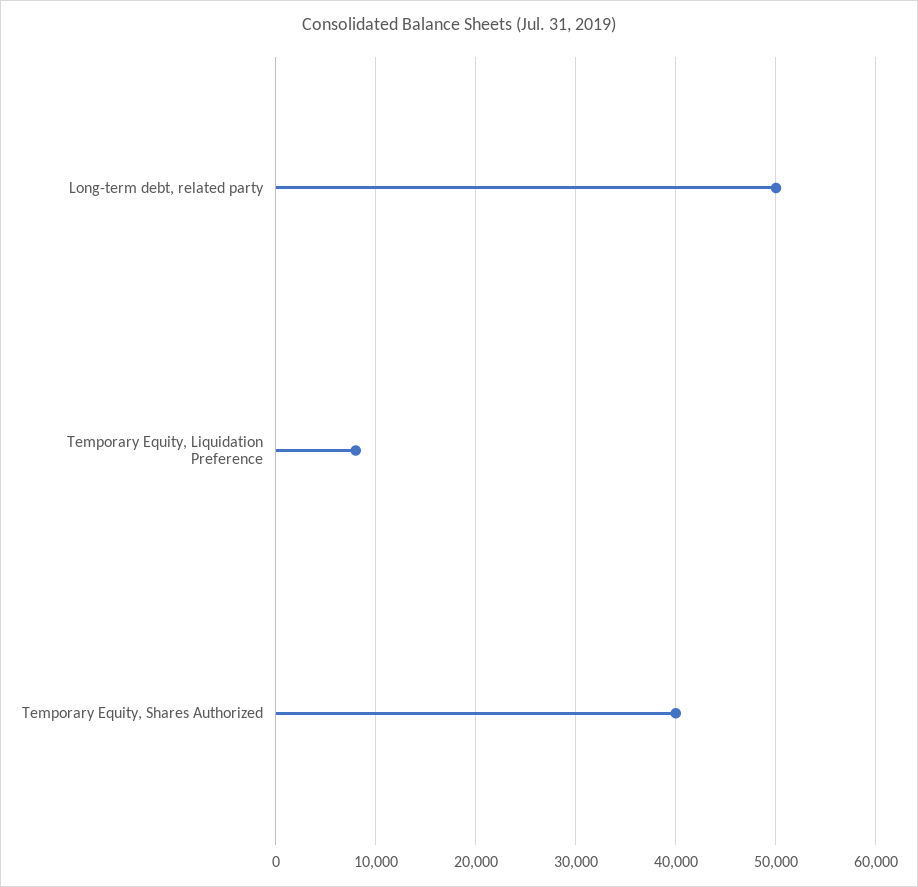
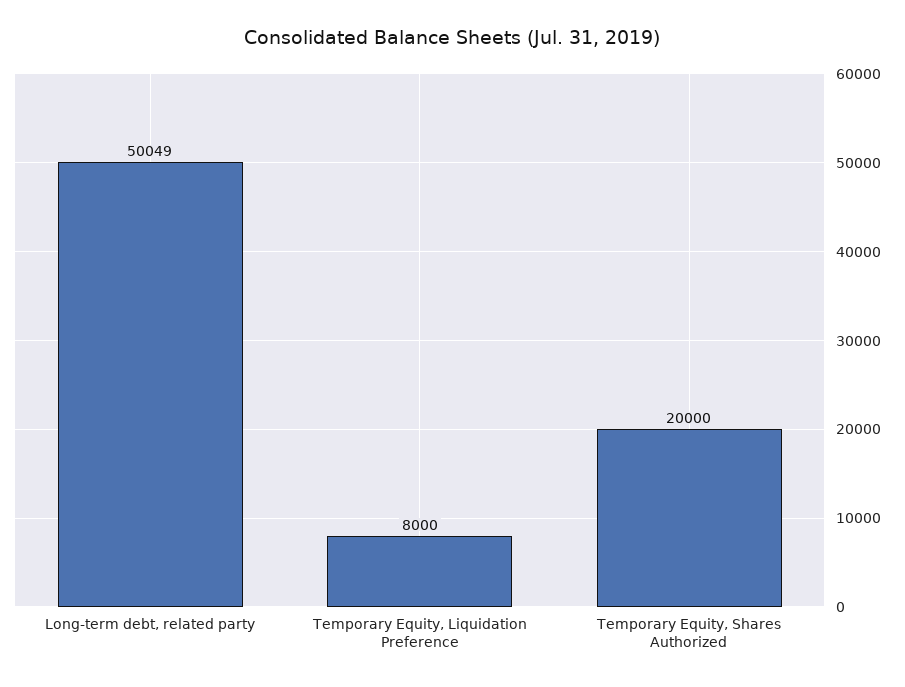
Temporary Equity, Shares Authorized: 40000 -> 20000

